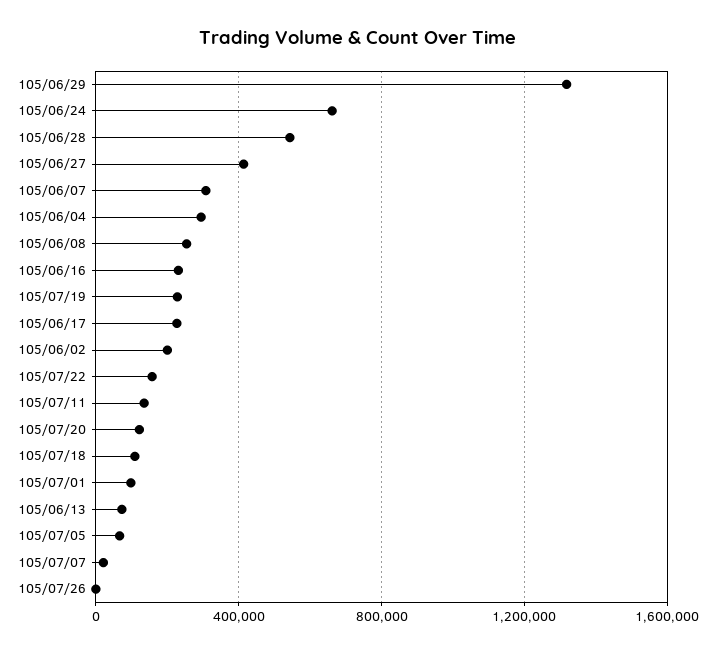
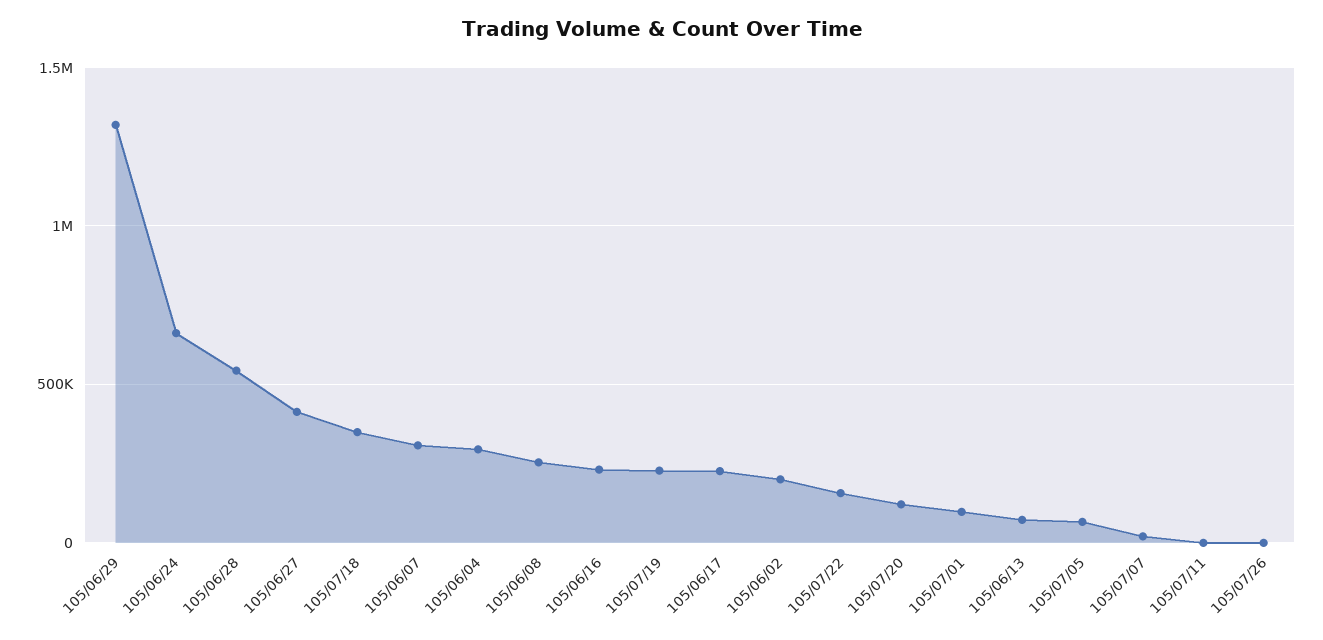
105/07/11: 150000 -> 0
105/07/18: 100000 -> 350000

